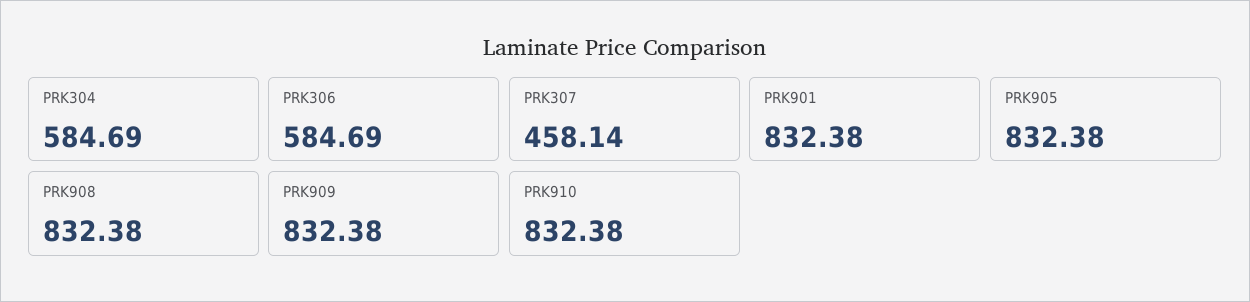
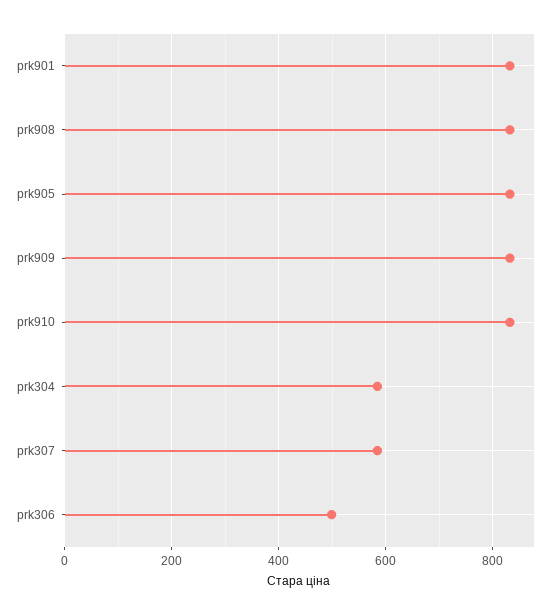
PRK306: 584.69 -> 500
PRK307: 458.14 -> 580

